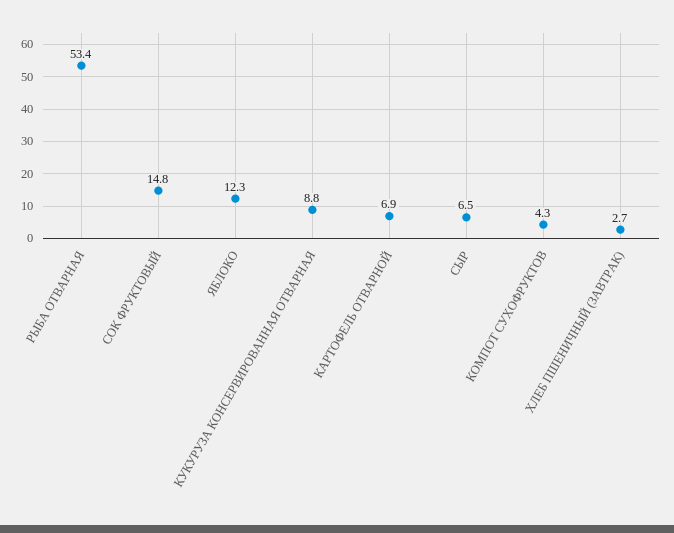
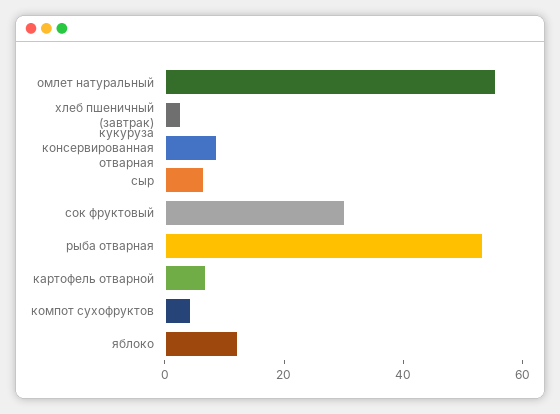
СОК ФРУКТОВЫЙ: 14.8 -> 30
омлет натуральный: none -> 55

